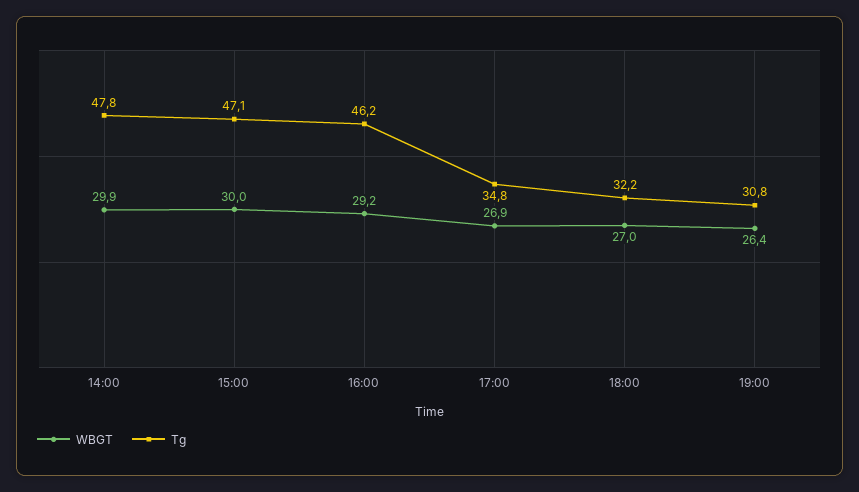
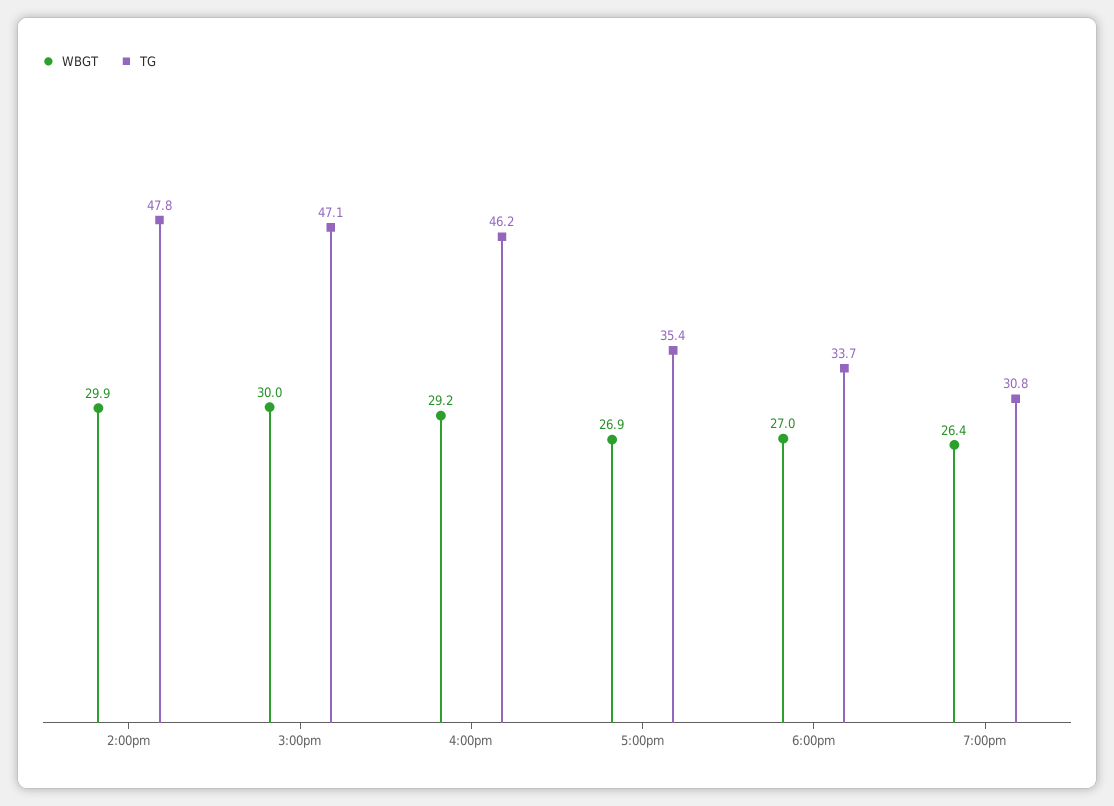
Tg, 17:00: 34.8 -> 35.4
Tg, 18:00: 32.2 -> 33.7

